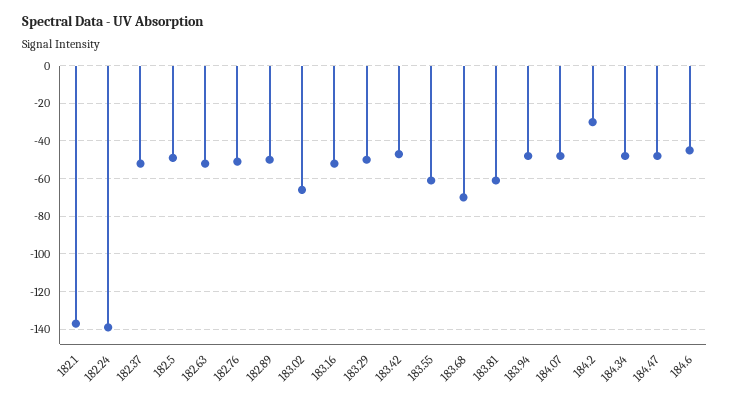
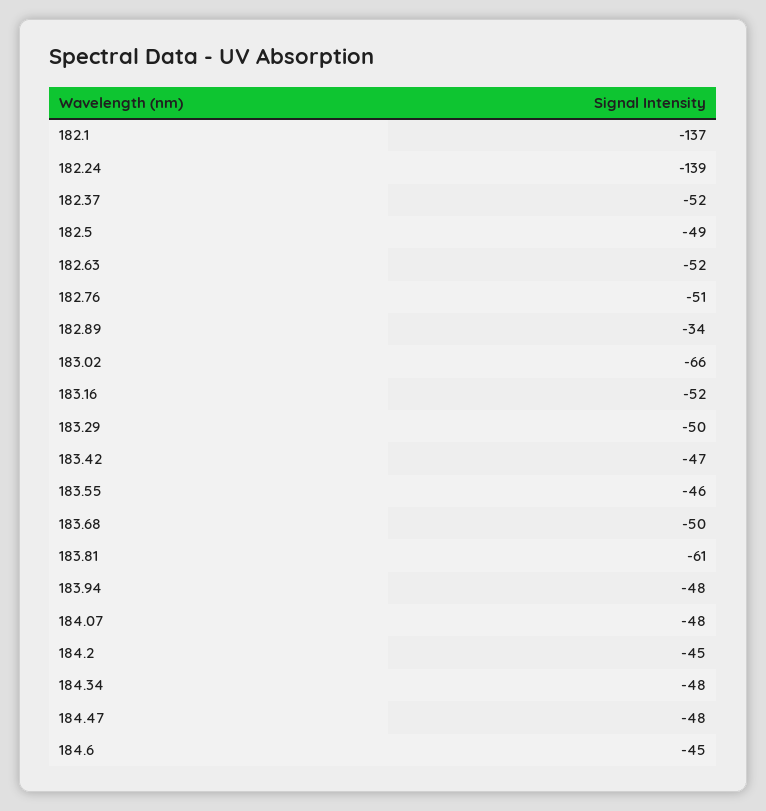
182.89: -50 -> -34
183.55: -60 -> -46
183.68: -70 -> -50
184.2: -30 -> -45

